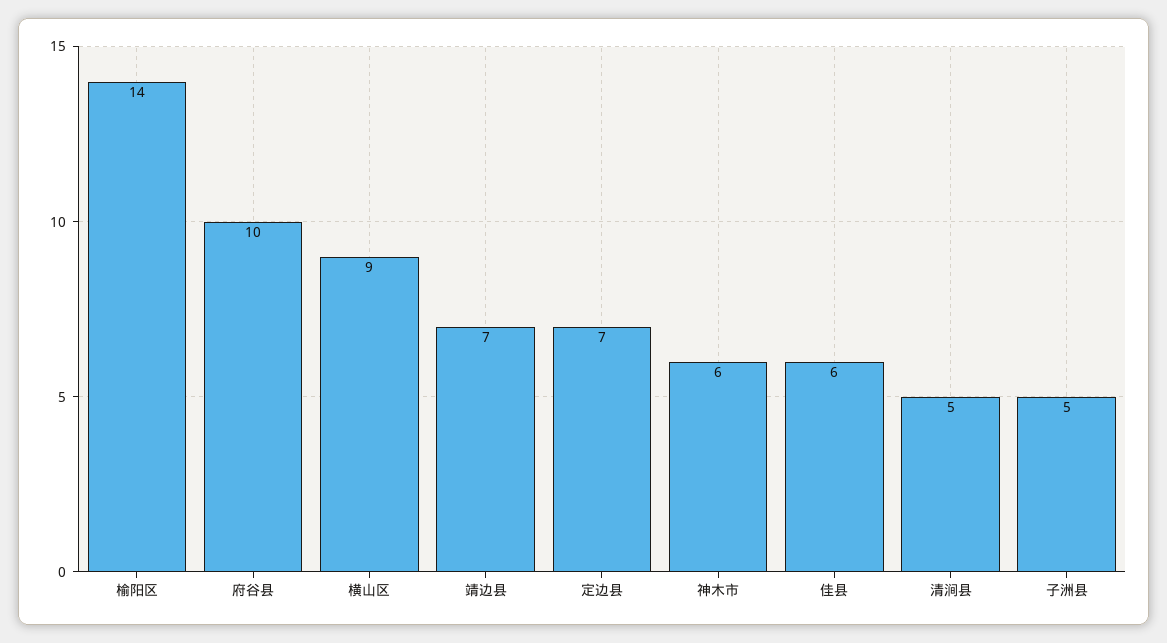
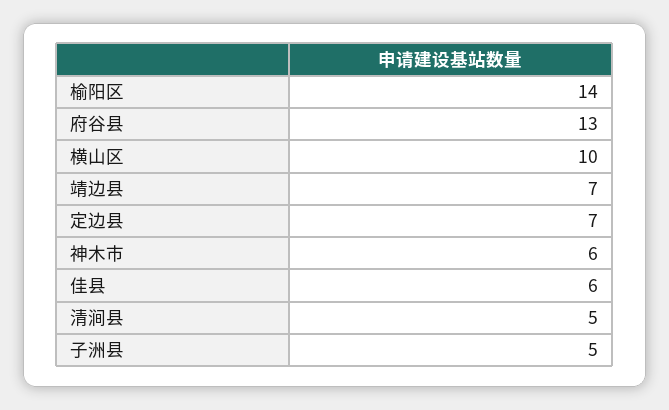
府谷县: 10 -> 13
横山区: 9 -> 10

